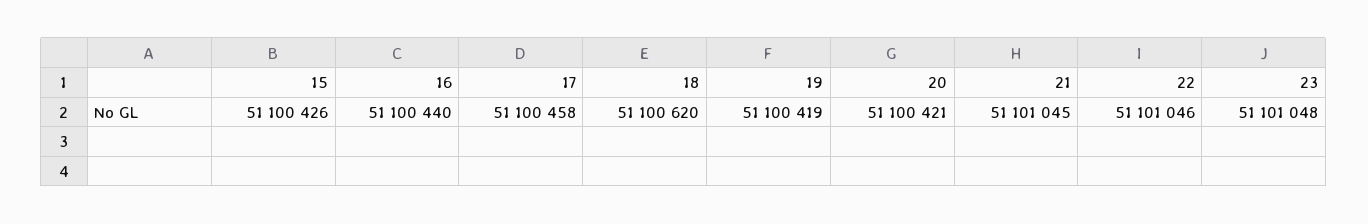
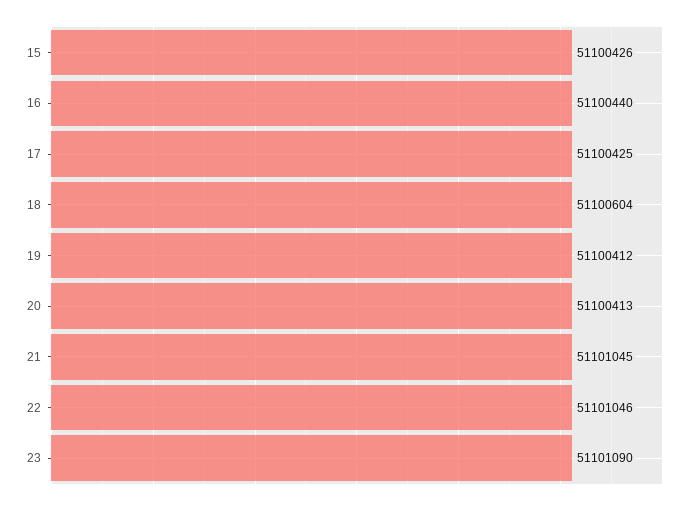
17: 51100458 -> 51100425
18: 51100620 -> 51100604
19: 51100419 -> 51100412
20: 51100421 -> 51100413
23: 51101048 -> 51101090

